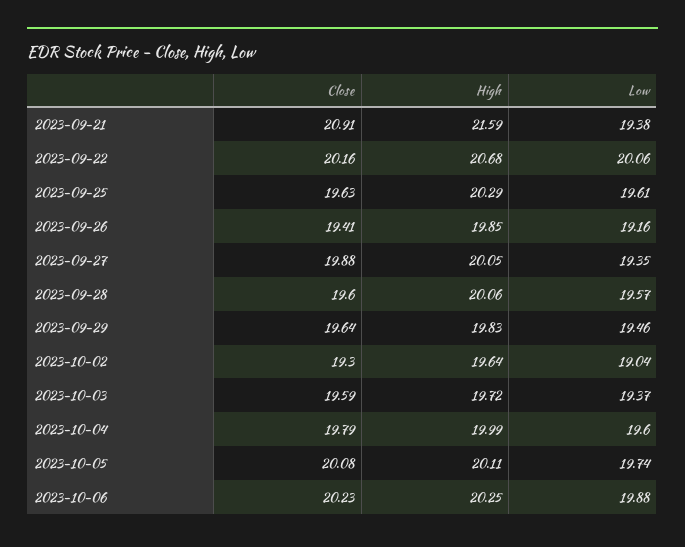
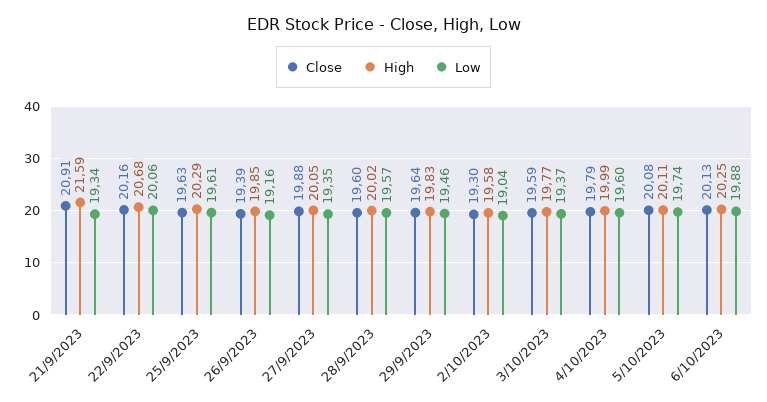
Low, 2023-09-21: 19.38 -> 19.34
Close, 2023-09-26: 19.41 -> 19.39
High, 2023-09-28: 20.06 -> 20.02
High, 2023-10-02: 19.64 -> 19.58
High, 2023-10-03: 19.72 -> 19.77
Close, 2023-10-06: 20.23 -> 20.13

